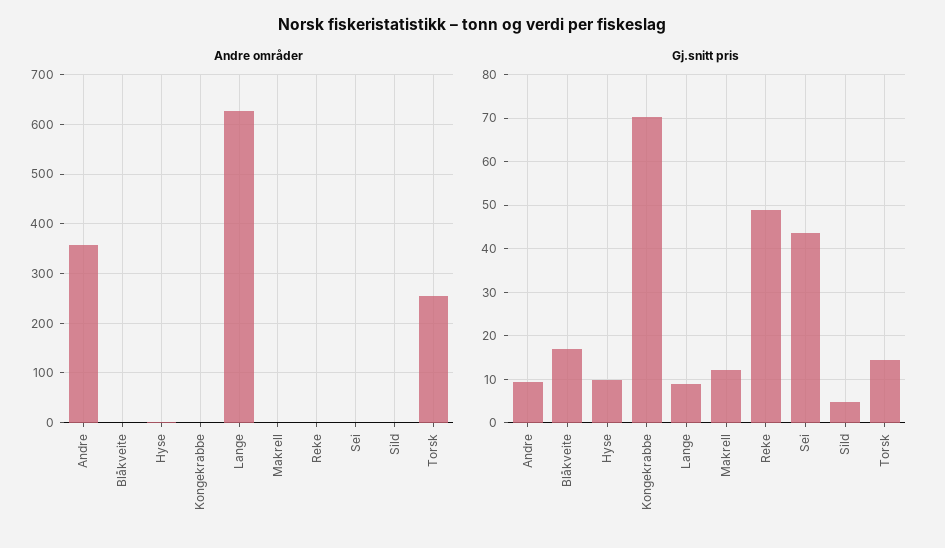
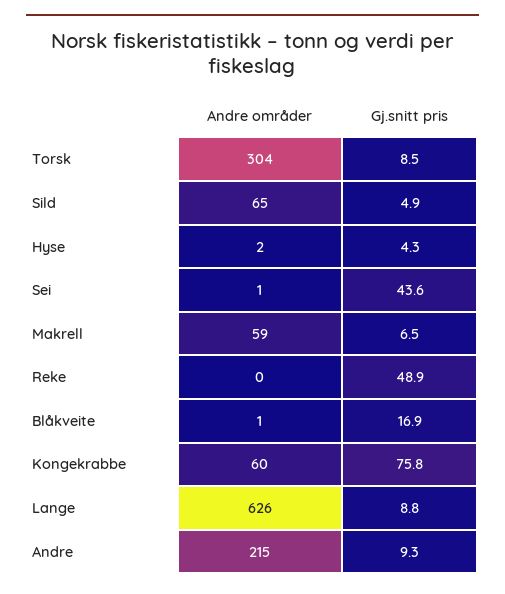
Andre områder, Andre: 360 -> 215
Andre områder, Kongekrabbe: 0 -> 60
Andre områder, Makrell: 0 -> 59
Andre områder, Sild: 0 -> 65
Andre områder, Torsk: 260 -> 304
Gj.snitt pris, Hyse: 10 -> 4.3
Gj.snitt pris, Kongekrabbe: 70 -> 75.8
Gj.snitt pris, Makrell: 12 -> 6.5
Gj.snitt pris, Torsk: 14 -> 8.5

